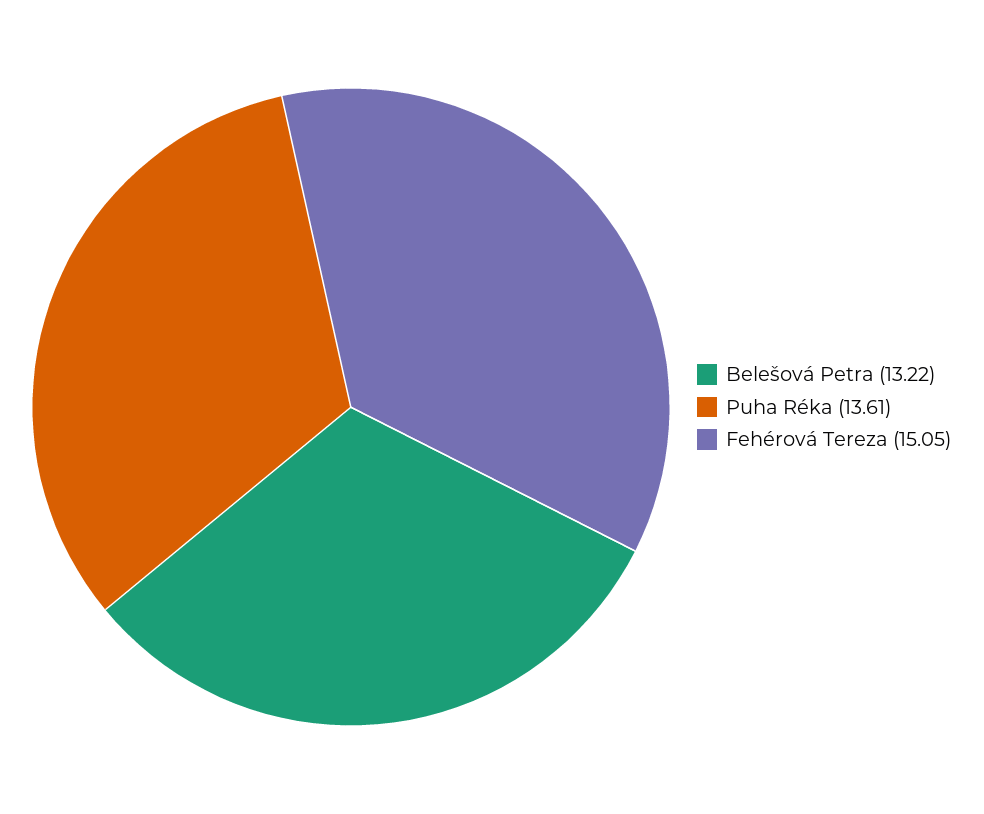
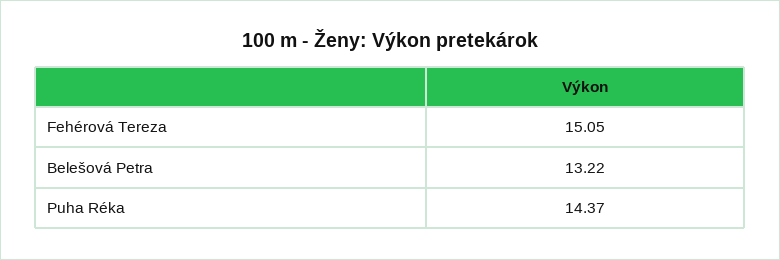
Puha Réka: 13.61 -> 14.37

